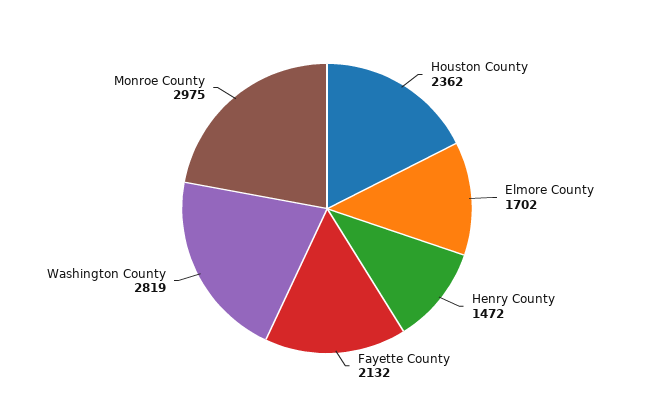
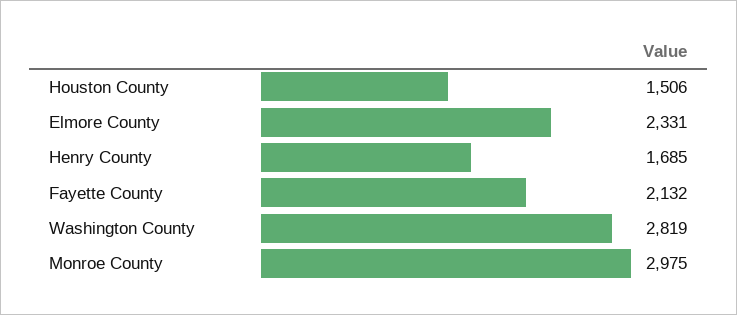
Houston County: 2362 -> 1506
Elmore County: 1702 -> 2331
Henry County: 1472 -> 1685

